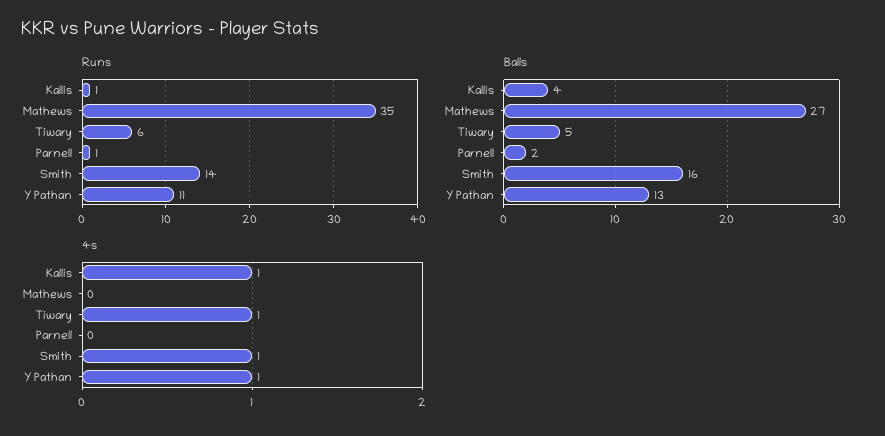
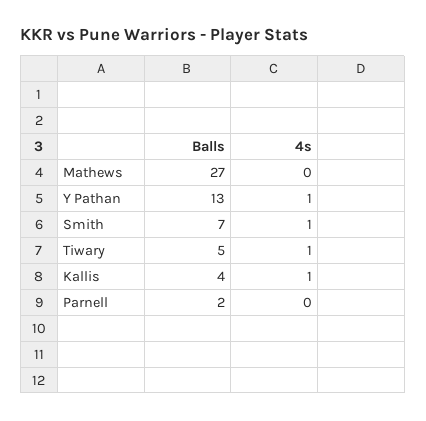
Runs, Kallis: 1 -> none
Runs, Mathews: 35 -> none
Runs, Tiwary: 6 -> none
Runs, Parnell: 1 -> none
Runs, Smith: 14 -> none
Runs, Y Pathan: 11 -> none
Balls, Smith: 16 -> 7

